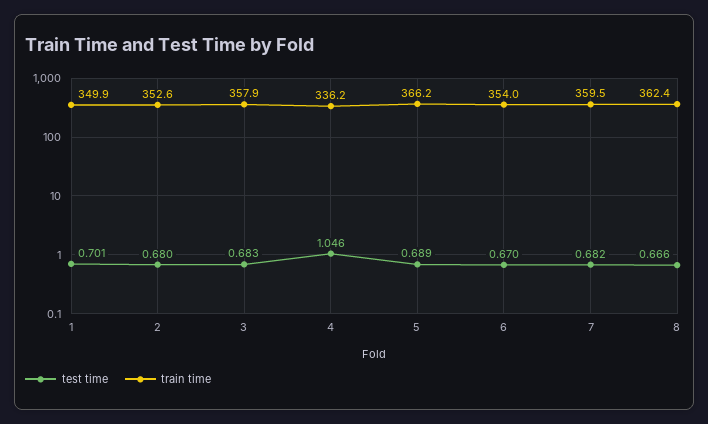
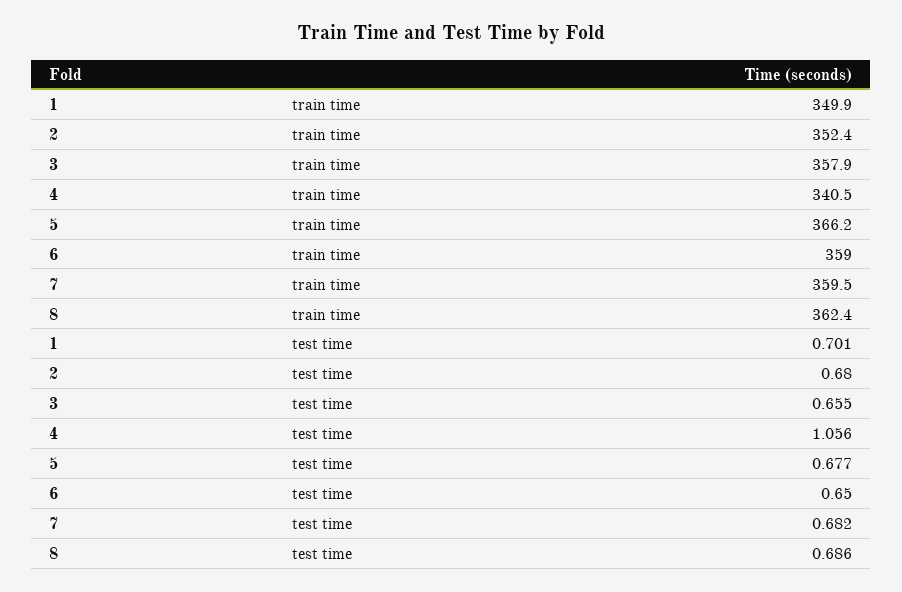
train time, 2: 352.6 -> 352.4
test time, 3: 0.683 -> 0.655
test time, 4: 1.046 -> 1.056
train time, 4: 336.2 -> 340.5
test time, 5: 0.689 -> 0.677
test time, 6: 0.67 -> 0.65
train time, 6: 354 -> 359
test time, 8: 0.666 -> 0.686

